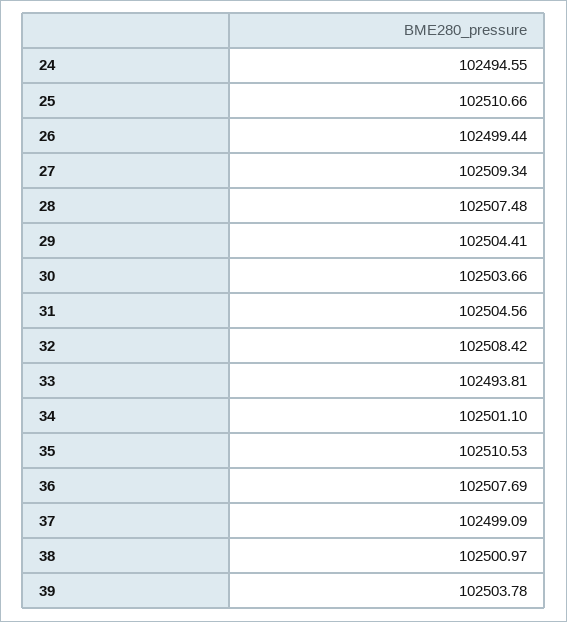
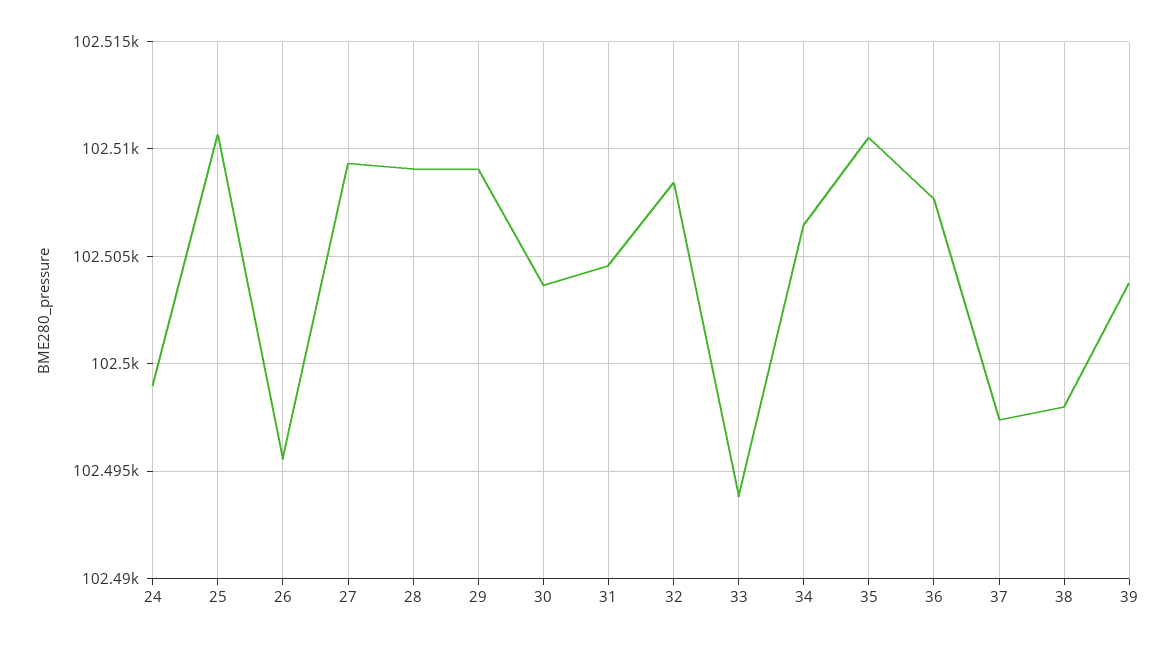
24: 102494.55 -> 102499
26: 102499.44 -> 102495.5
28: 102507.48 -> 102509
29: 102504.41 -> 102509
34: 102501.1 -> 102506.5
37: 102499.09 -> 102497.5
38: 102500.97 -> 102498

